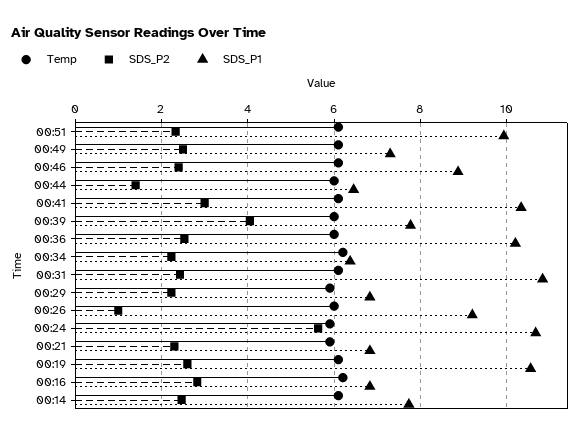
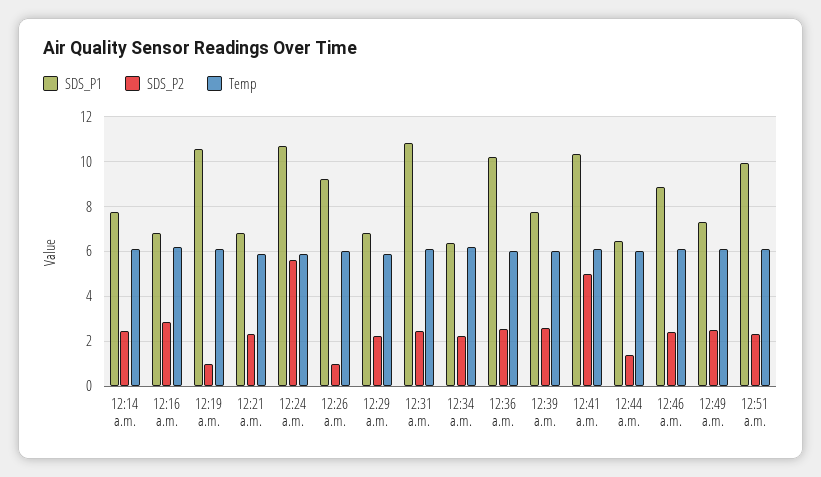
SDS_P2, 00:41: 3 -> 5
SDS_P2, 00:39: 4 -> 2.5
SDS_P2, 00:19: 2.6 -> 1

